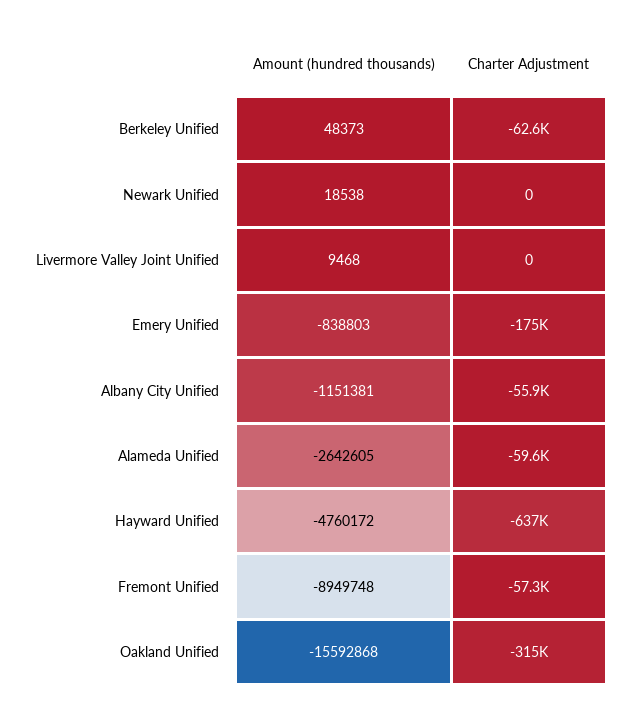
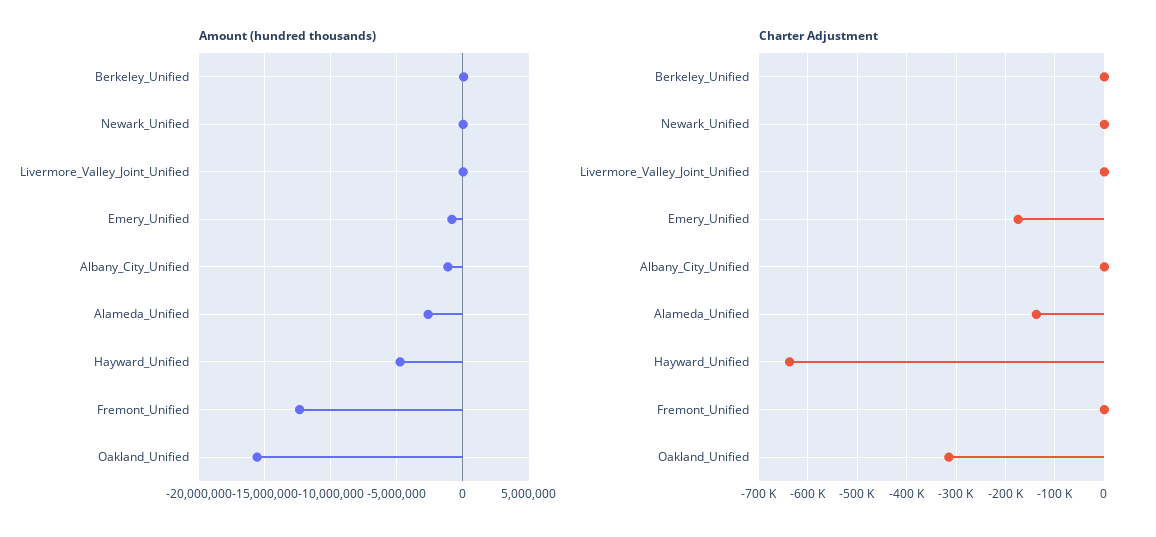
Charter Adjustment, Berkeley Unified: -62600 -> 0
Charter Adjustment, Albany City Unified: -55900 -> 0
Charter Adjustment, Alameda Unified: -59600 -> -140000
Amount (hundred thousands), Fremont Unified: -8949748 -> -12500000
Charter Adjustment, Fremont Unified: -57300 -> 0

